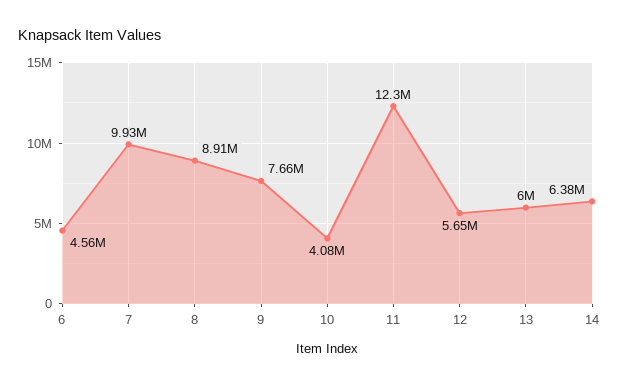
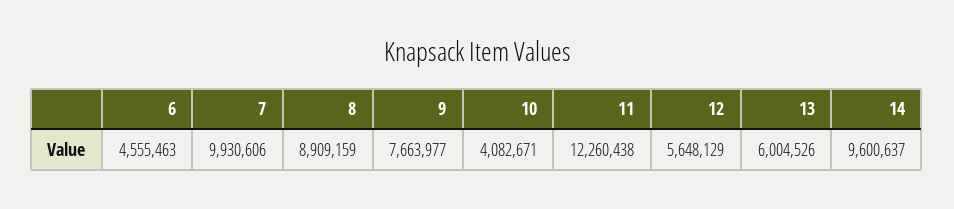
14: 6380000 -> 9600637

